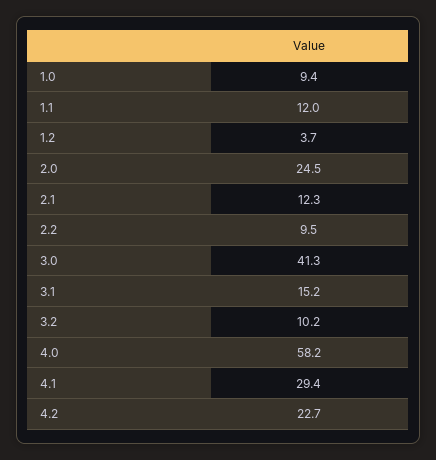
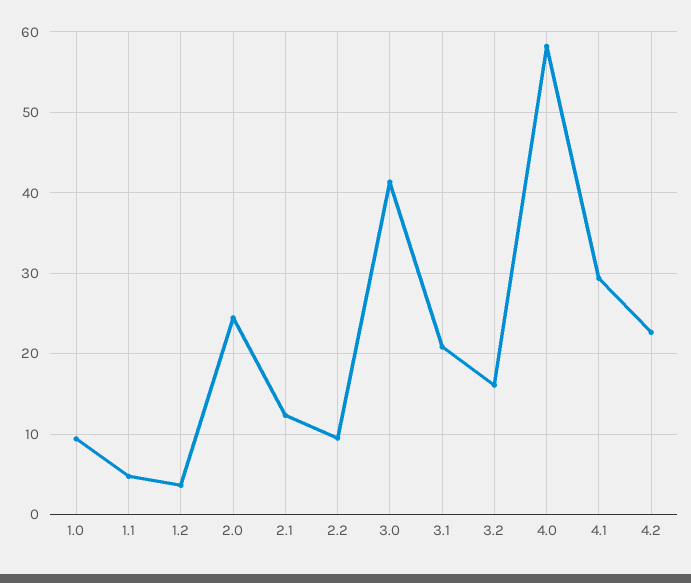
1.1: 12 -> 5
3.1: 15.2 -> 21
3.2: 10.2 -> 16

